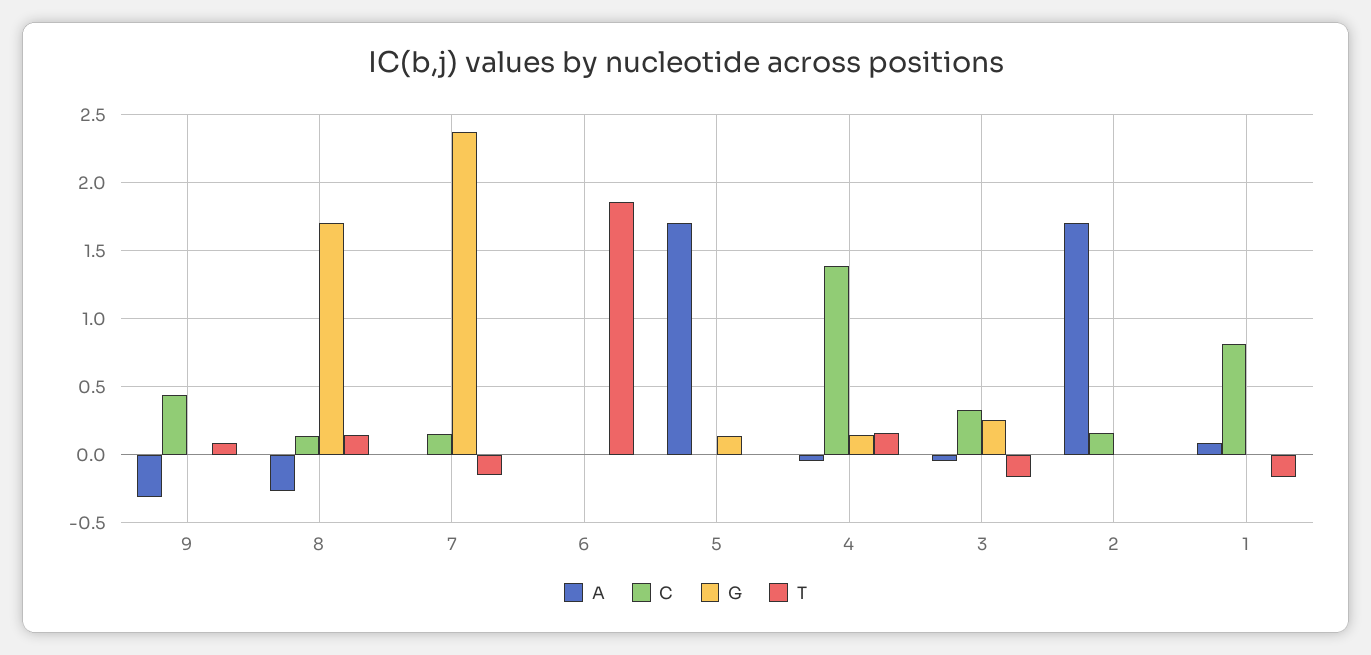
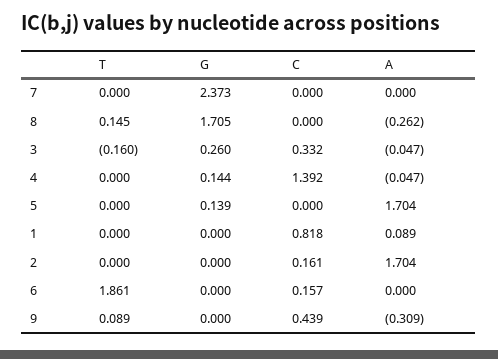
C, 8: 0.15 -> 0
C, 7: 0.15 -> 0
T, 7: -0.15 -> 0
C, 6: 0 -> 0.157
T, 4: 0.15 -> 0
T, 1: -0.15 -> 0

